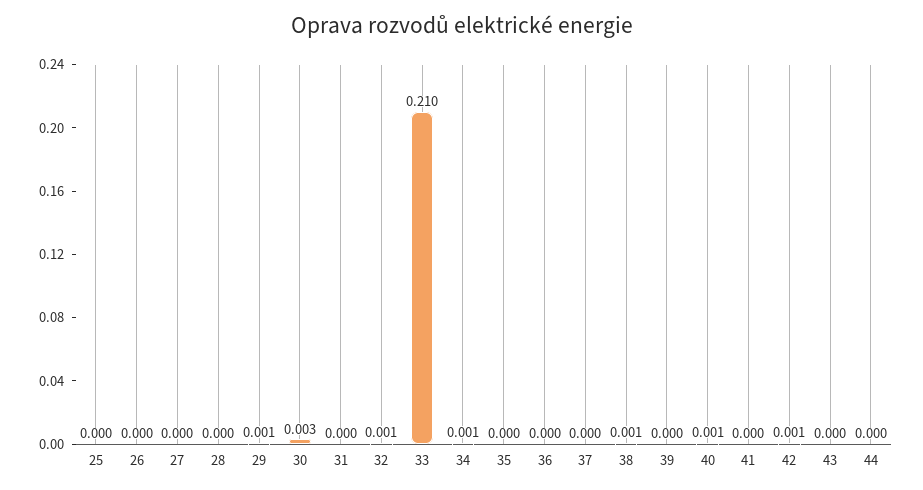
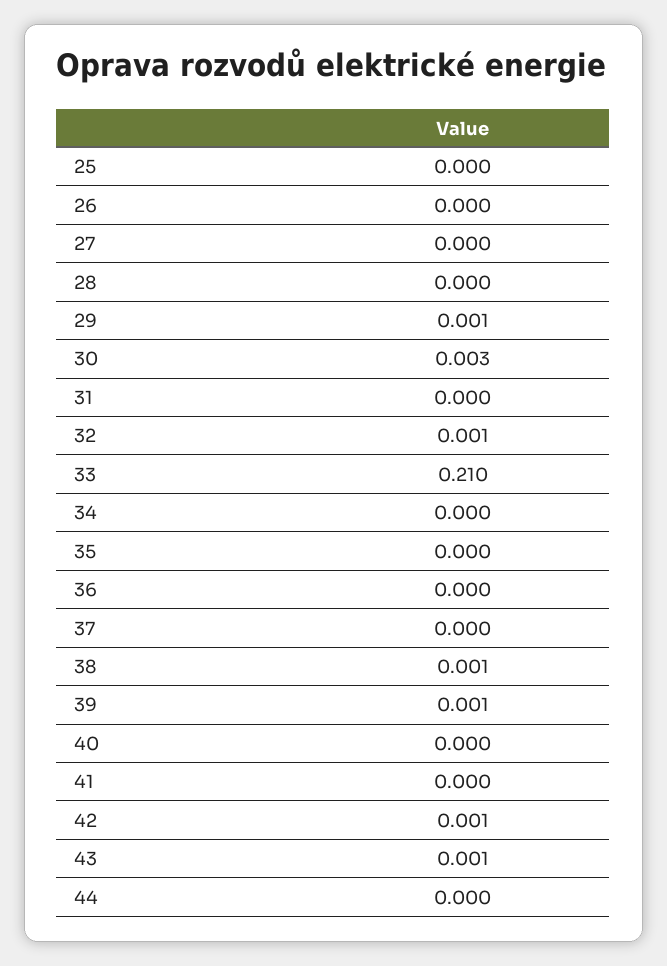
34: 0.001 -> 0
39: 0 -> 0.001
40: 0.001 -> 0
43: 0 -> 0.001

